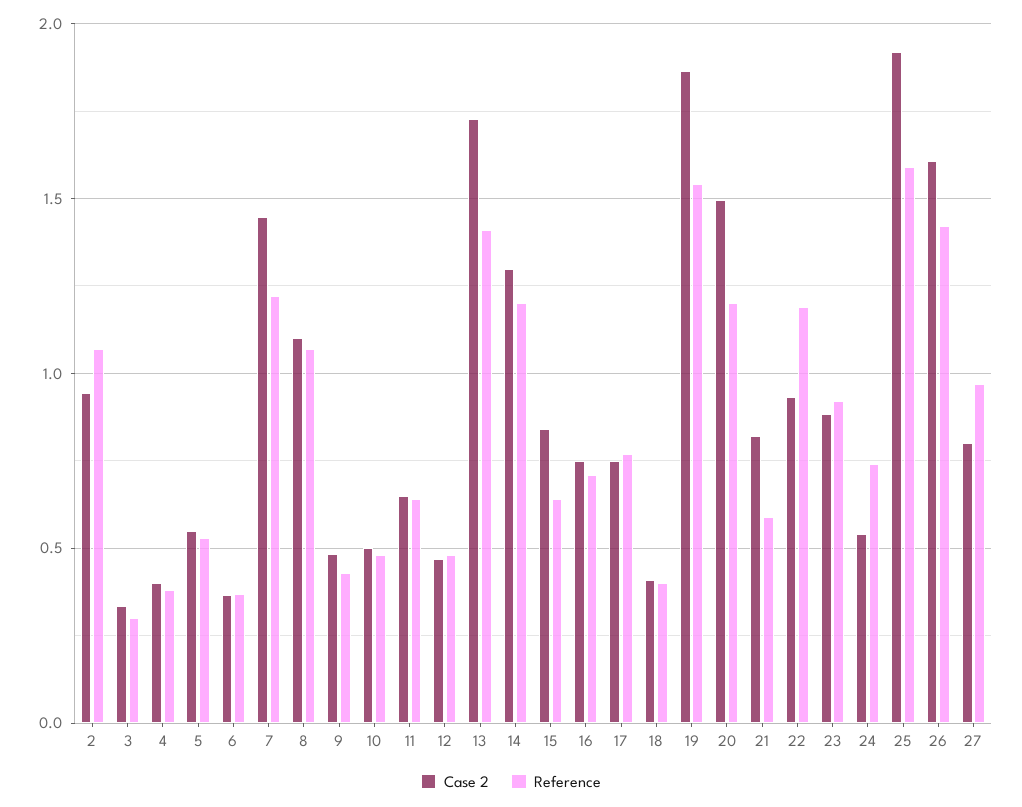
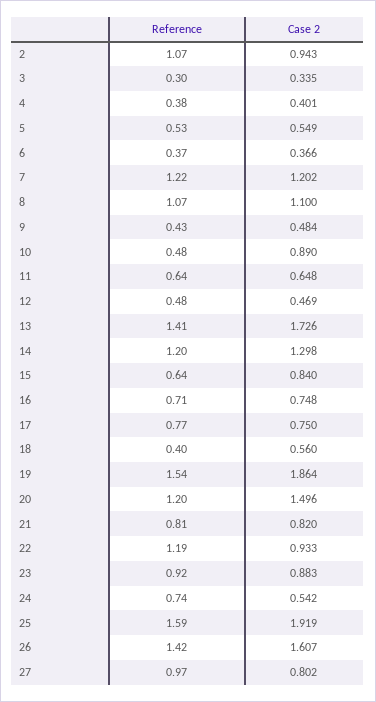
Case 2, 7: 1.45 -> 1.202
Case 2, 10: 0.5 -> 0.89
Case 2, 18: 0.4 -> 0.56
Reference, 21: 0.6 -> 0.81

